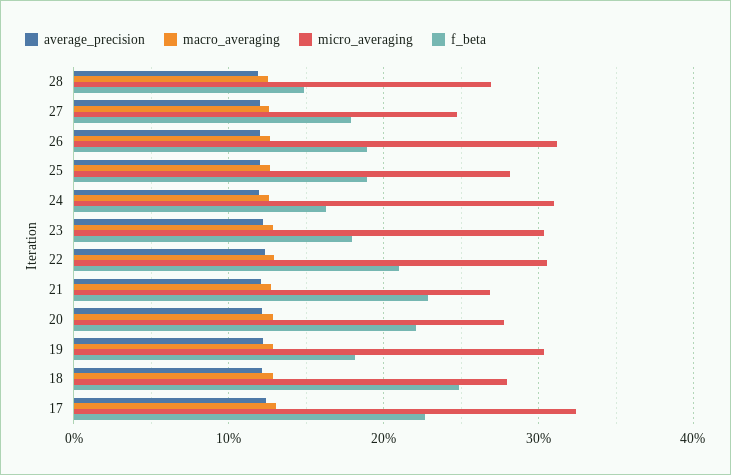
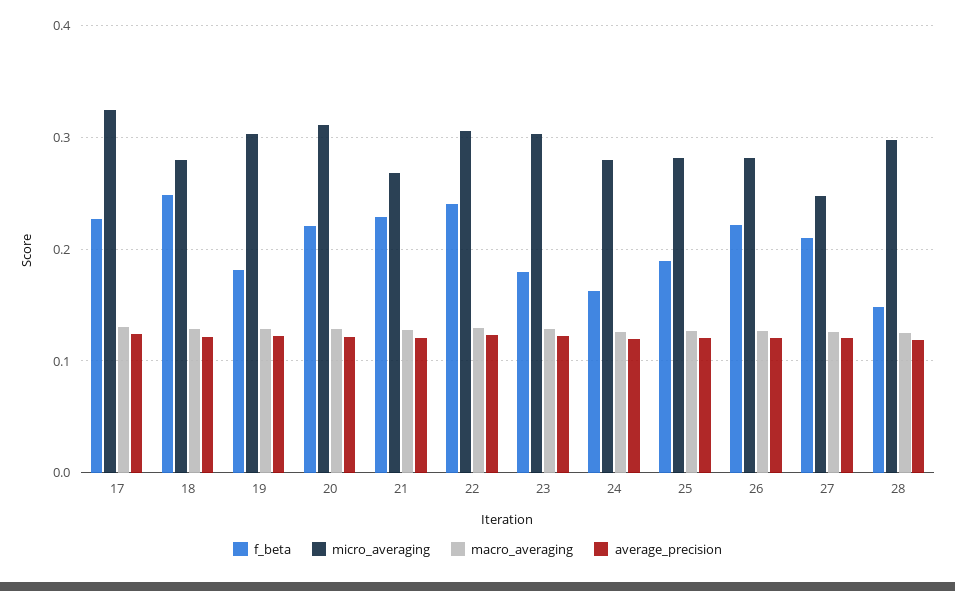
micro_averaging, 28: 0.27 -> 0.3
f_beta, 27: 0.18 -> 0.21
micro_averaging, 26: 0.31 -> 0.28
f_beta, 26: 0.19 -> 0.22
micro_averaging, 24: 0.31 -> 0.28
f_beta, 22: 0.21 -> 0.24
micro_averaging, 20: 0.28 -> 0.31

